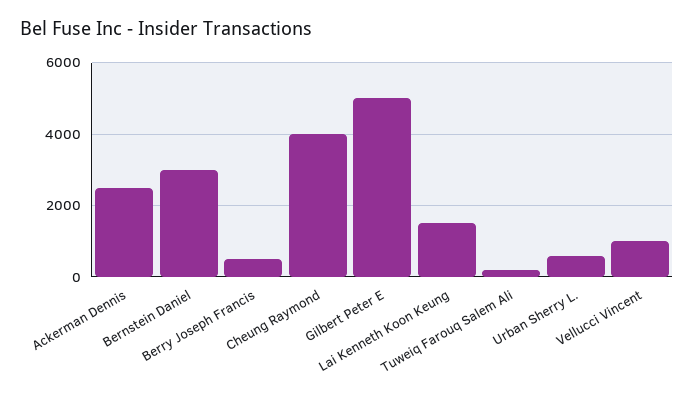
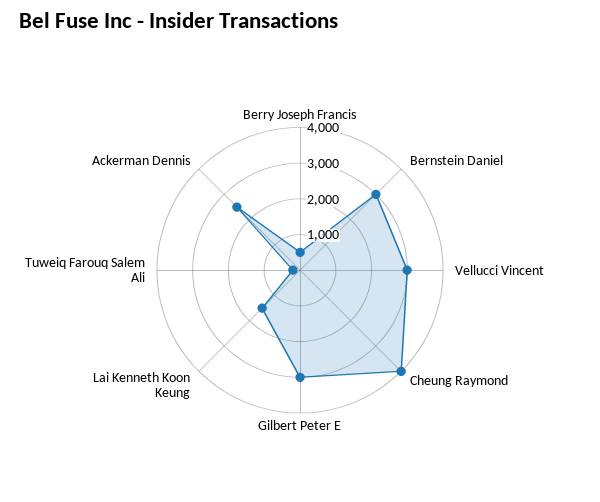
Gilbert Peter E: 5000 -> 3000
Urban Sherry L.: 600 -> none
Vellucci Vincent: 1000 -> 3000

